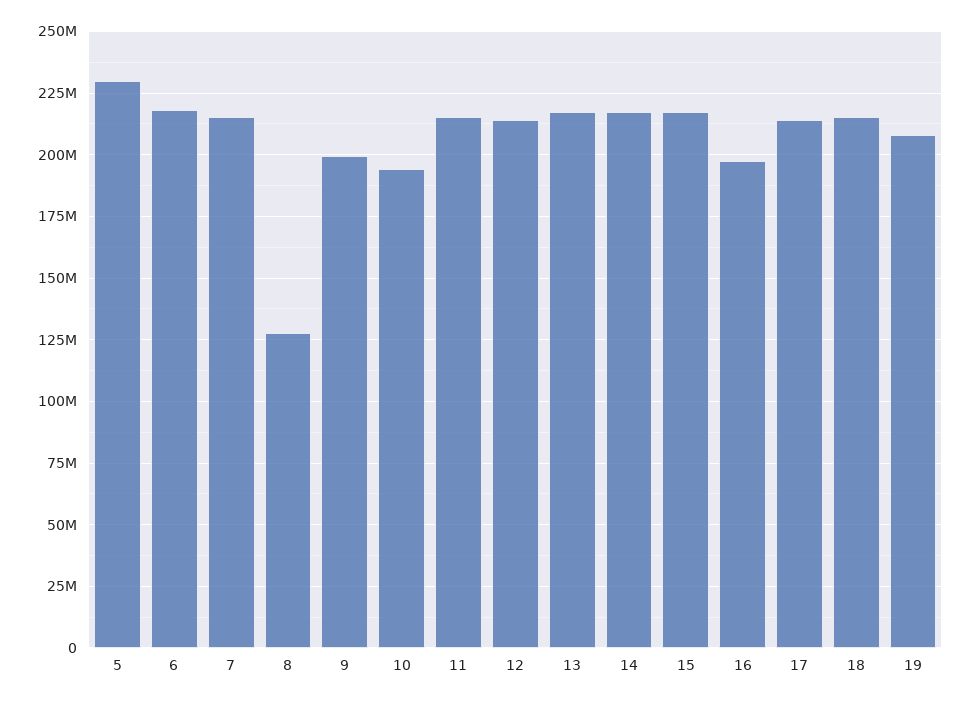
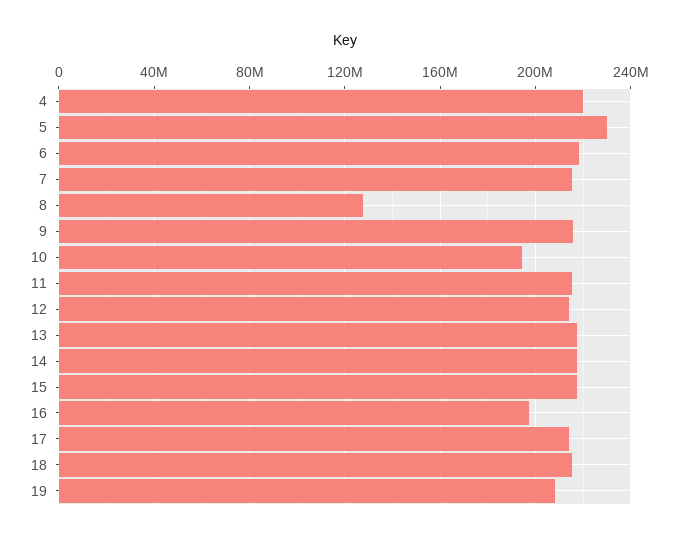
9: 200000000 -> 215000000
4: none -> 220000000

